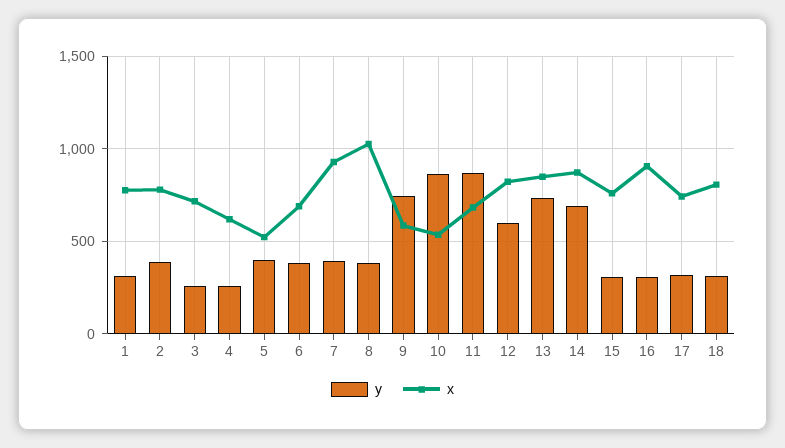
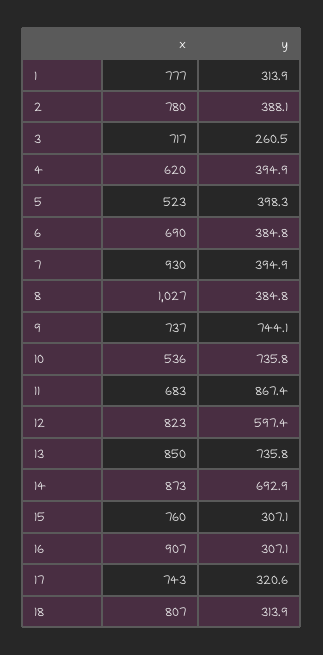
y, 4: 250 -> 394.9
x, 9: 600 -> 737
y, 10: 850 -> 735.8

